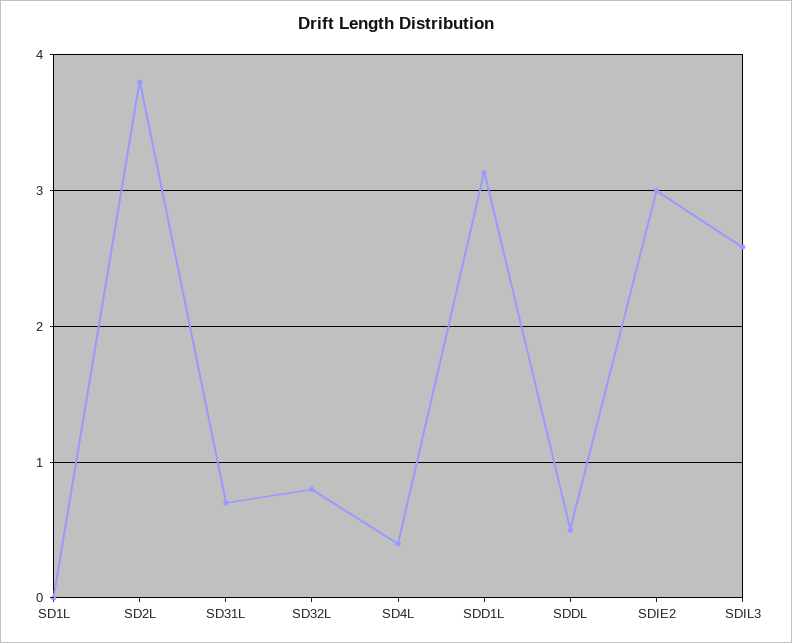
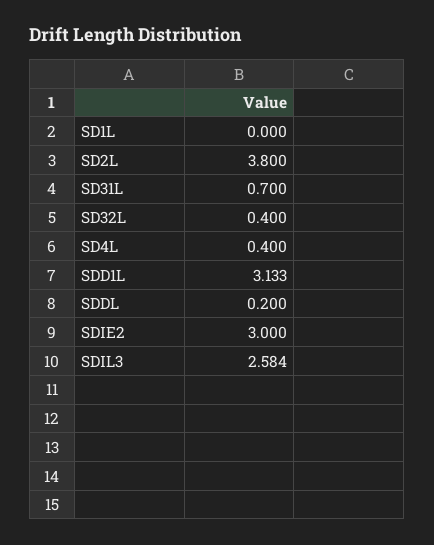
SD32L: 0.8 -> 0.4
SDDL: 0.5 -> 0.2

